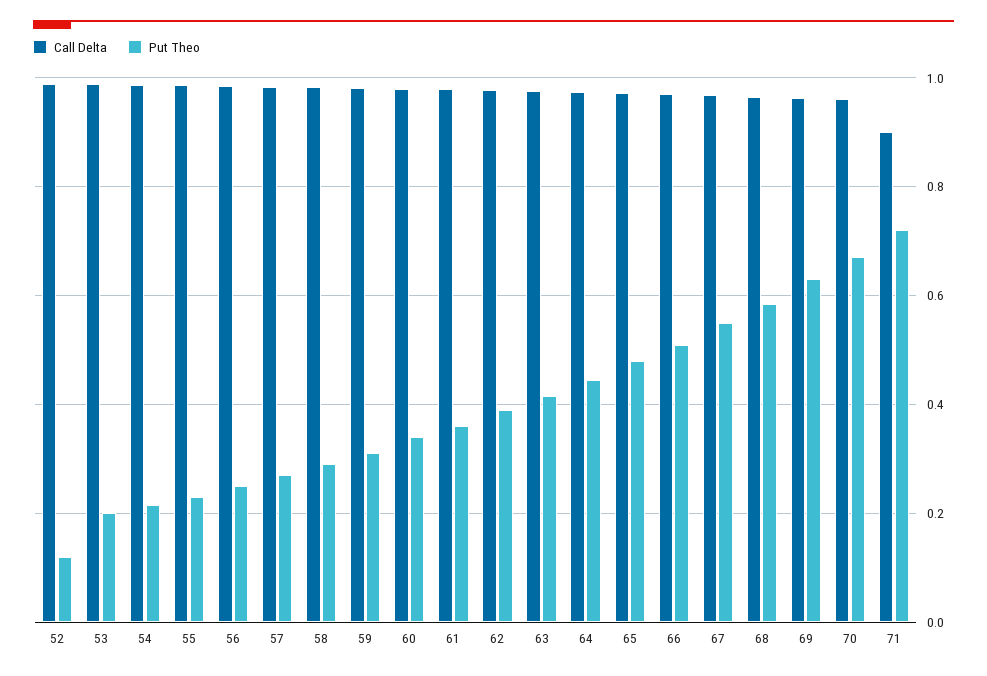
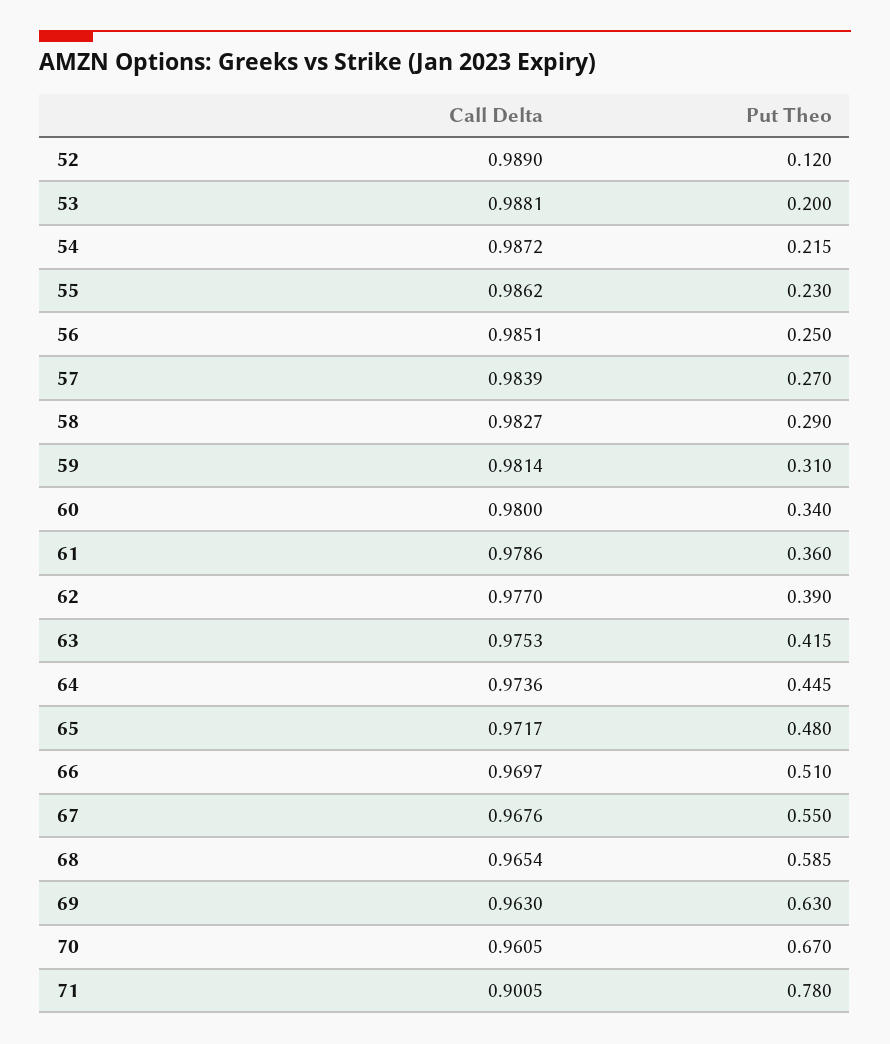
Put Theo, 71: 0.72 -> 0.78

